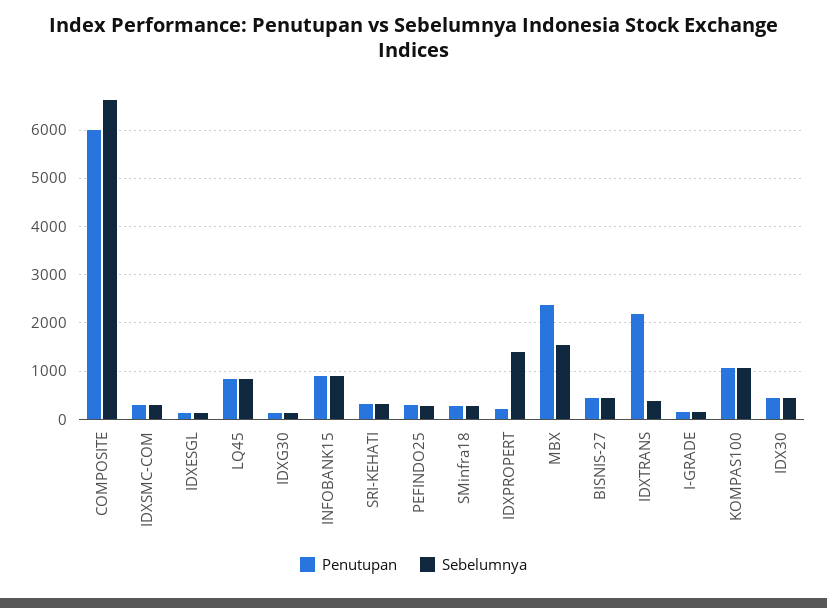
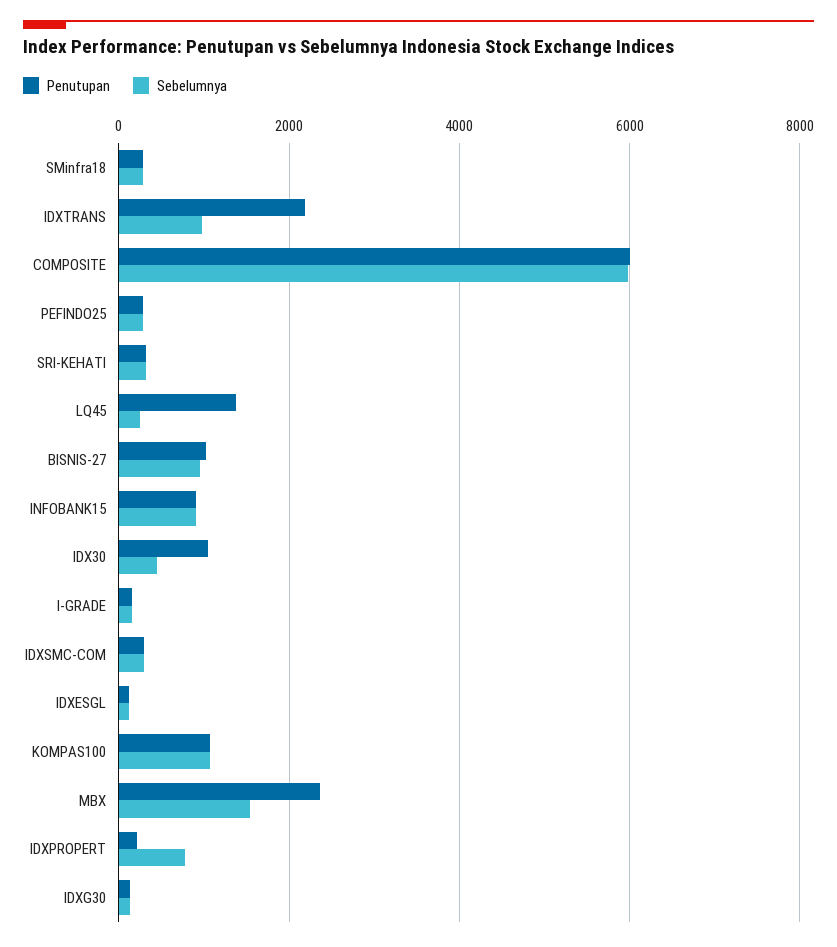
Sebelumnya, COMPOSITE: 6600 -> 6000
Penutupan, LQ45: 800 -> 1400
Sebelumnya, LQ45: 800 -> 200
Sebelumnya, IDXPROPERT: 1400 -> 800
Penutupan, BISNIS-27: 400 -> 1000
Sebelumnya, BISNIS-27: 400 -> 1000
Sebelumnya, IDXTRANS: 400 -> 1000
Penutupan, IDX30: 400 -> 1000

